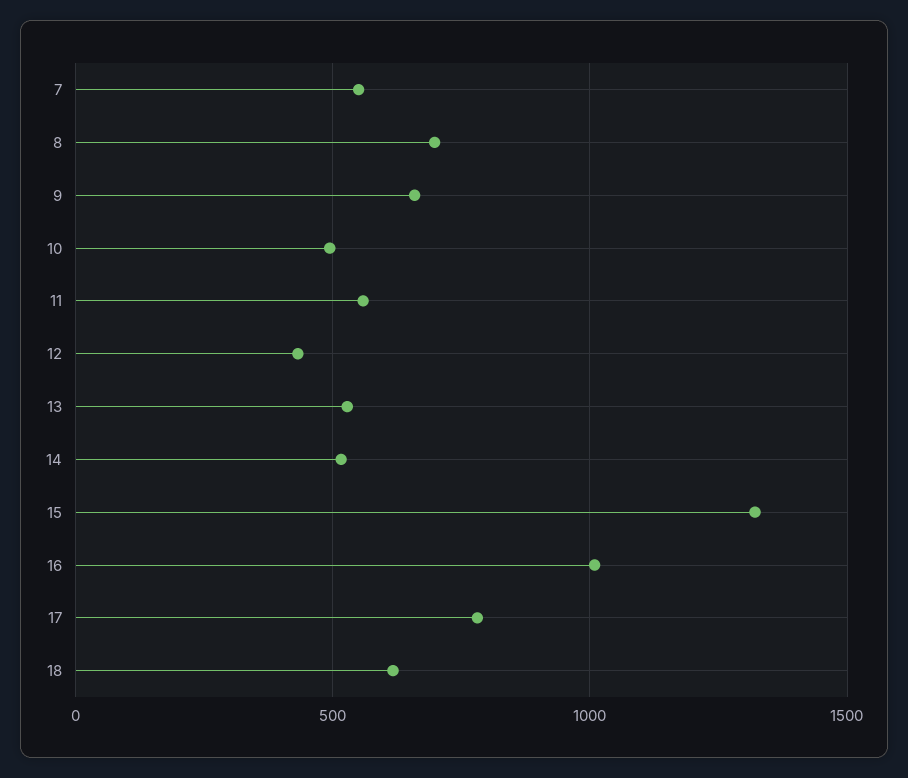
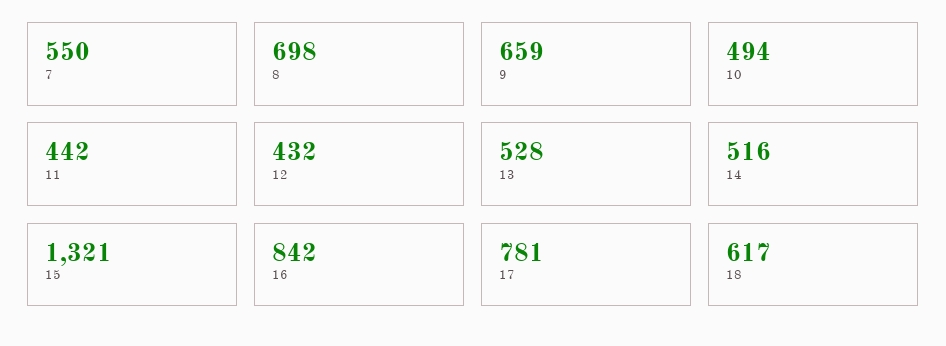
11: 550 -> 442
16: 1000 -> 842

